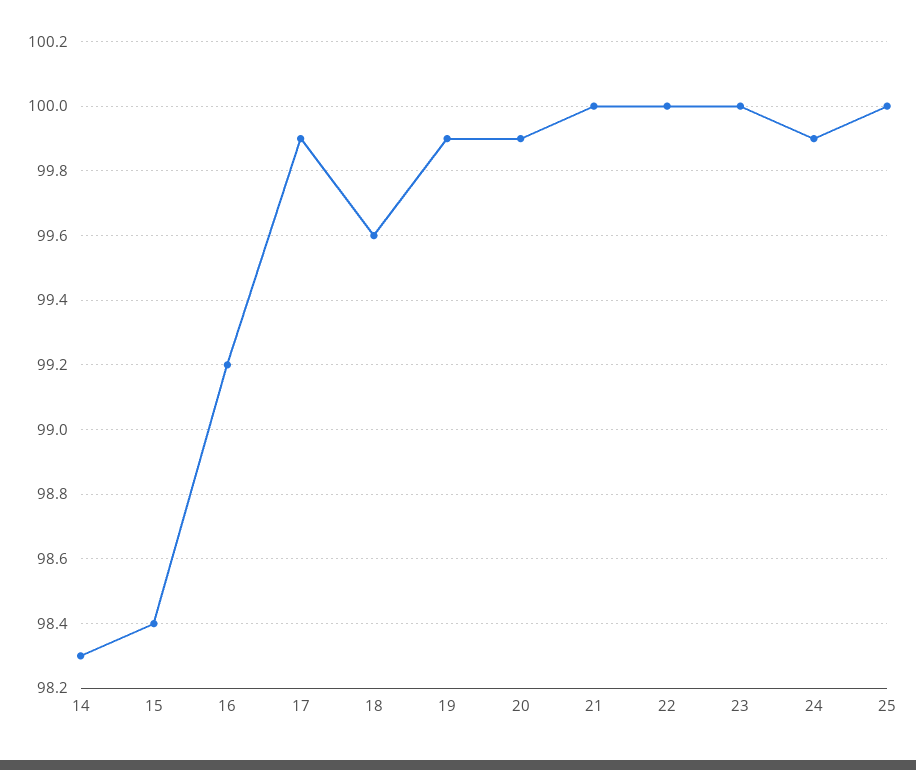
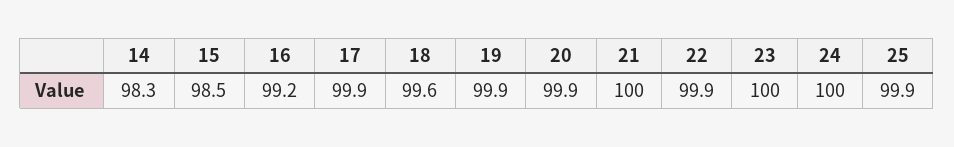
15: 98.4 -> 98.5
22: 100 -> 99.9
24: 99.9 -> 100
25: 100 -> 99.9

